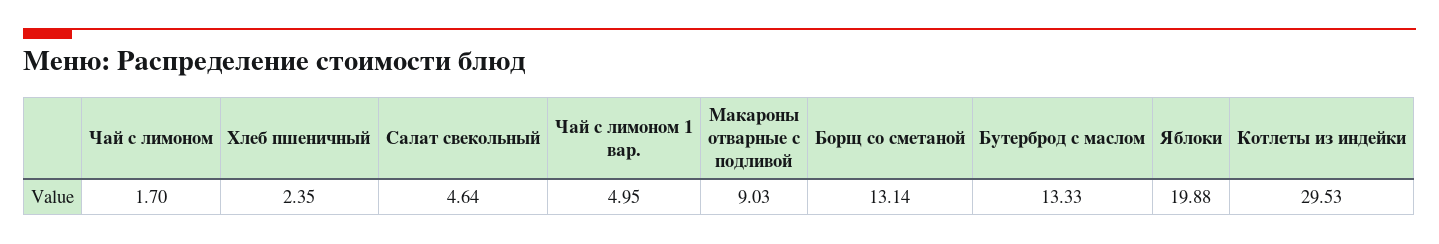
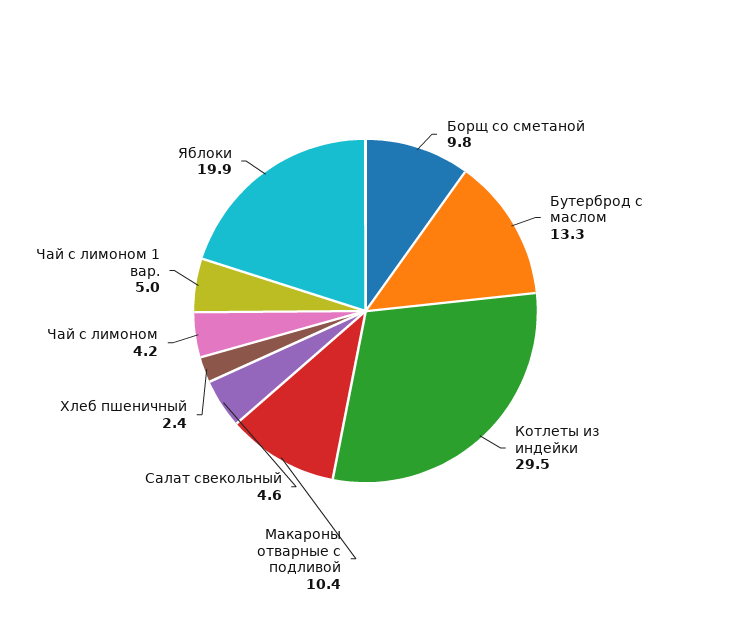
Чай с лимоном: 1.7 -> 4.2
Макароны отварные с подливой: 9.03 -> 10.4
Борщ со сметаной: 13.14 -> 9.8

